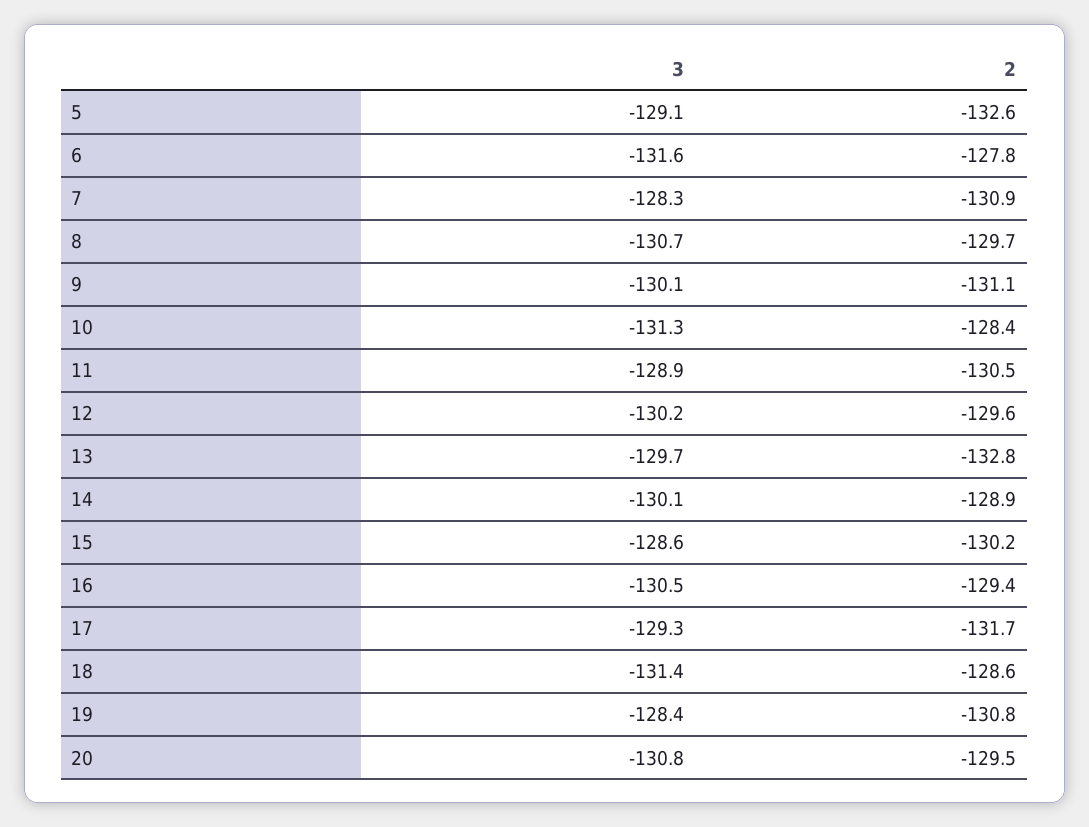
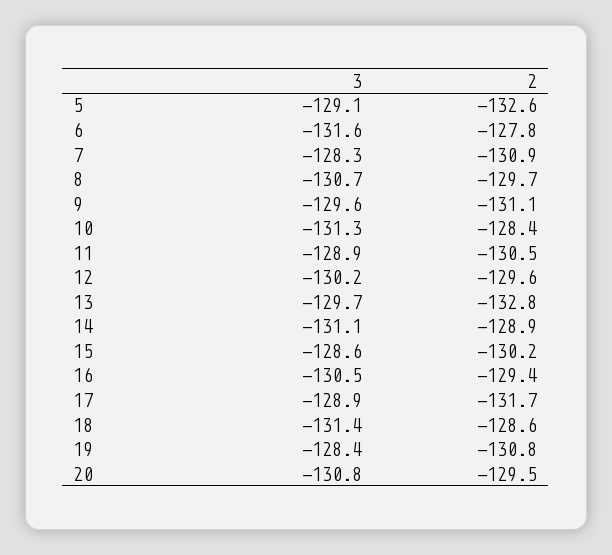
3, 9: -130.1 -> -129.6
3, 14: -130.1 -> -131.1
3, 17: -129.3 -> -128.9

